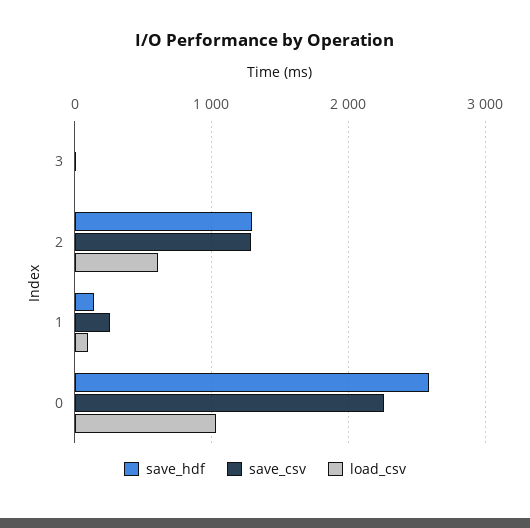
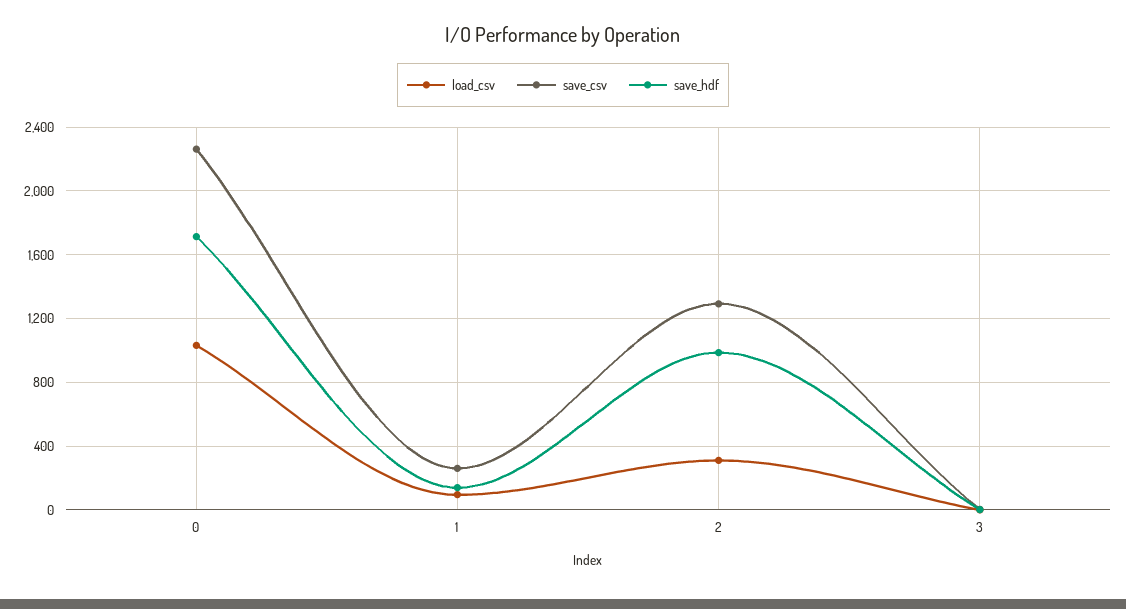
save_hdf, 2: 1300 -> 1000
load_csv, 2: 600 -> 300
save_hdf, 0: 2600 -> 1700

